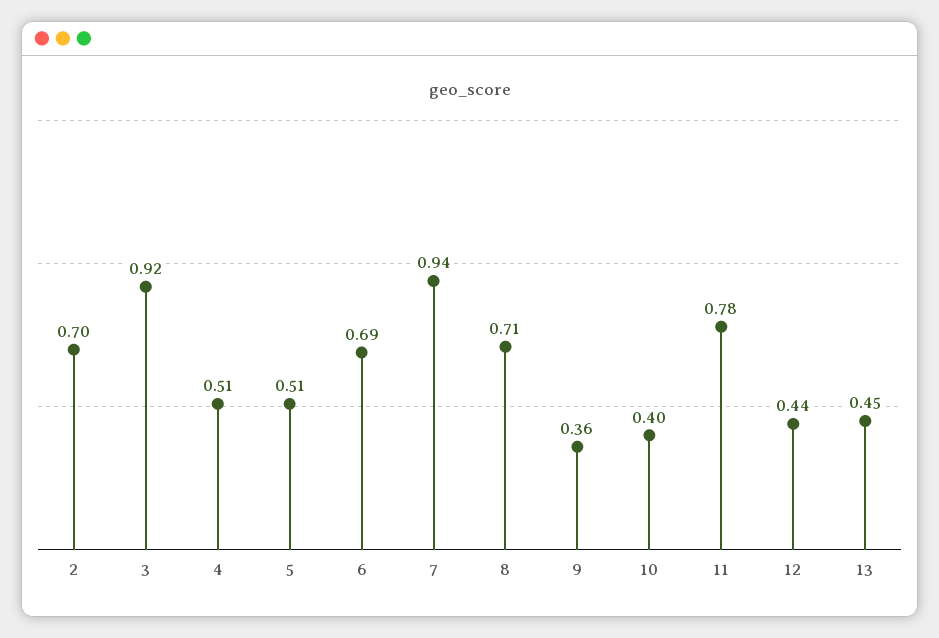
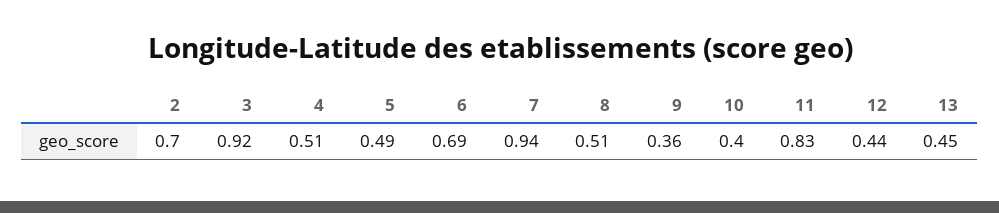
5: 0.51 -> 0.49
8: 0.71 -> 0.51
11: 0.78 -> 0.83

